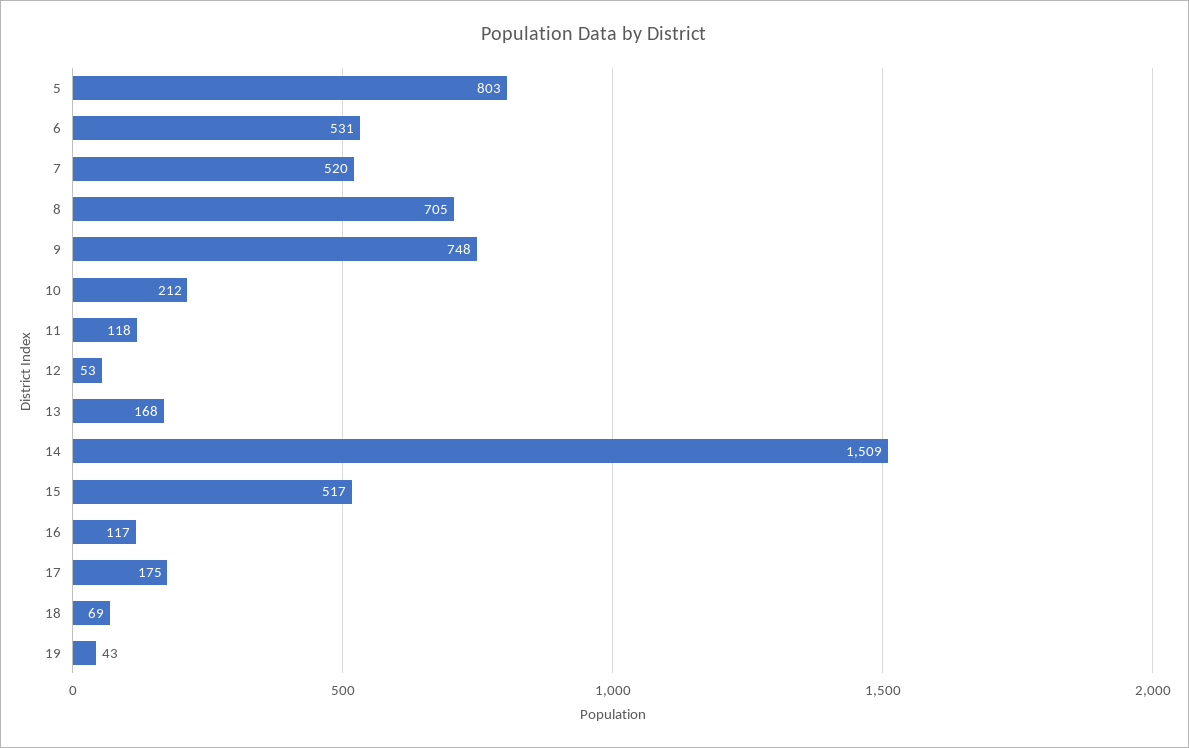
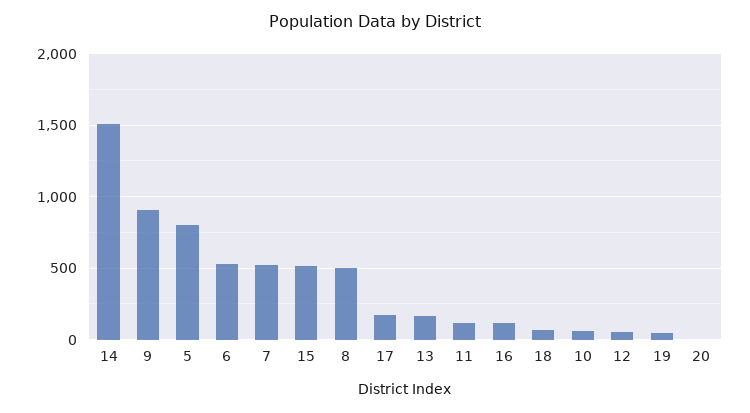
8: 705 -> 500
9: 748 -> 900
10: 212 -> 50
20: none -> 0

